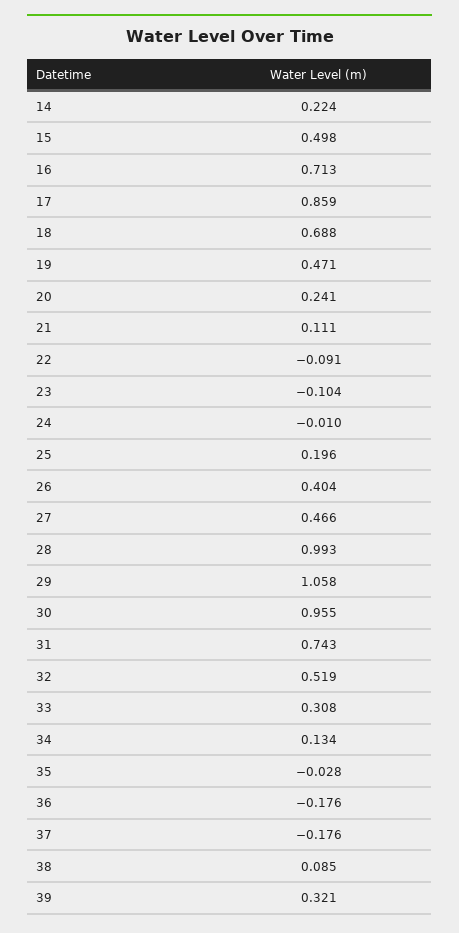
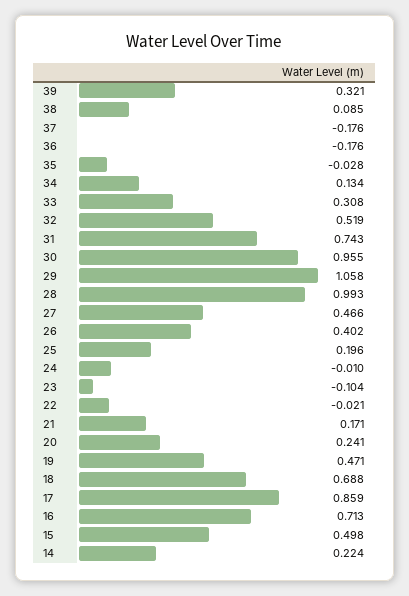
21: 0.111 -> 0.171
22: -0.091 -> -0.021
26: 0.404 -> 0.402

